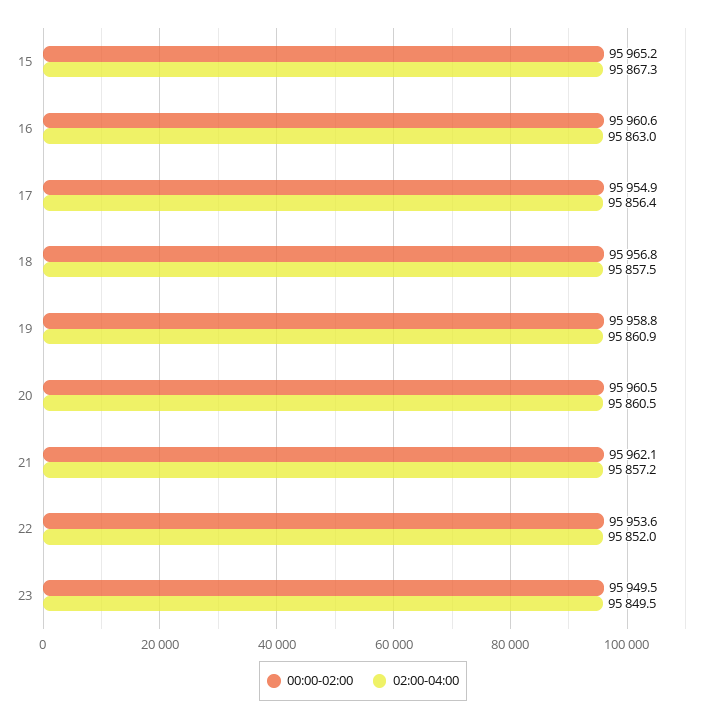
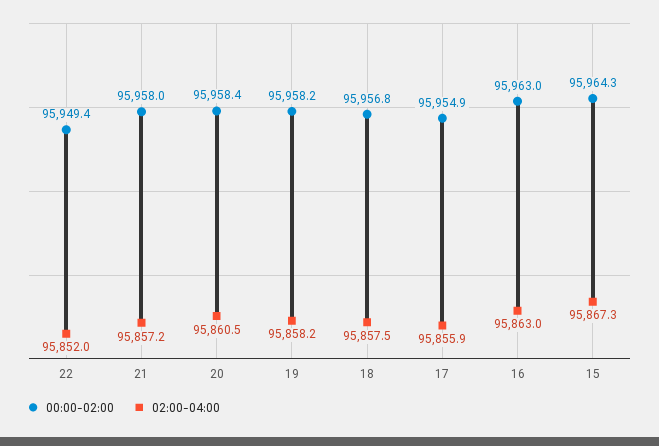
00:00-02:00, 15: 95965.2 -> 95964.3
00:00-02:00, 16: 95960.6 -> 95963
02:00-04:00, 17: 95856.4 -> 95855.9
00:00-02:00, 19: 95958.8 -> 95958.2
02:00-04:00, 19: 95860.9 -> 95858.2
00:00-02:00, 20: 95960.5 -> 95958.4
00:00-02:00, 21: 95962.1 -> 95958
00:00-02:00, 22: 95953.6 -> 95949.4
00:00-02:00, 23: 95949.5 -> none
02:00-04:00, 23: 95849.5 -> none

